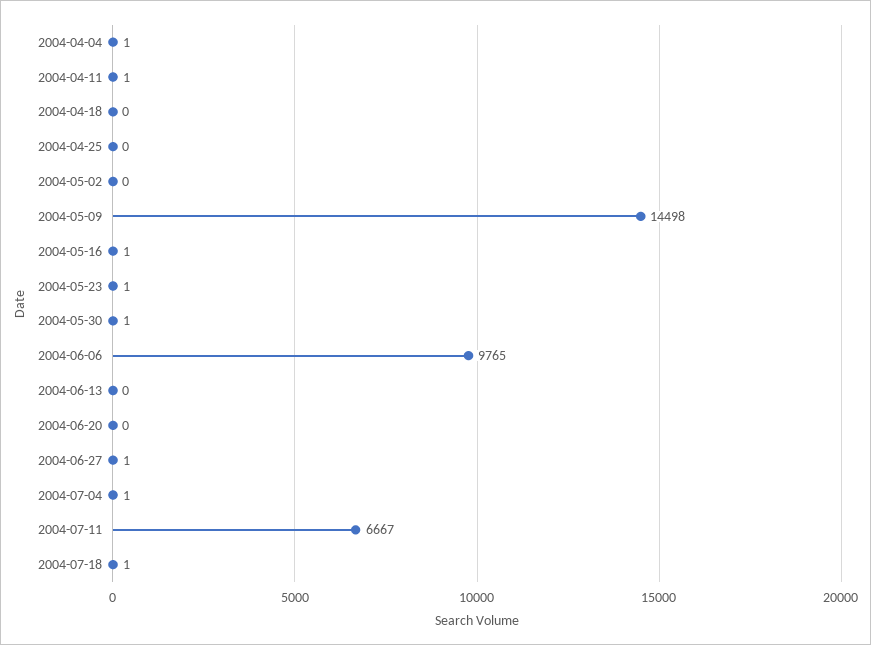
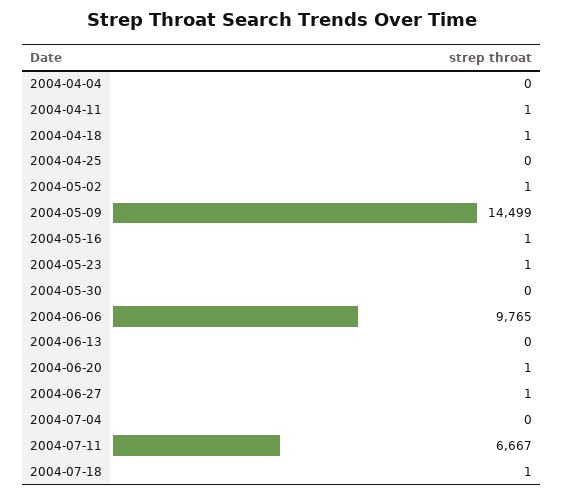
2004-04-04: 1 -> 0
2004-04-18: 0 -> 1
2004-05-02: 0 -> 1
2004-05-09: 14498 -> 14499
2004-05-30: 1 -> 0
2004-06-20: 0 -> 1
2004-07-04: 1 -> 0

